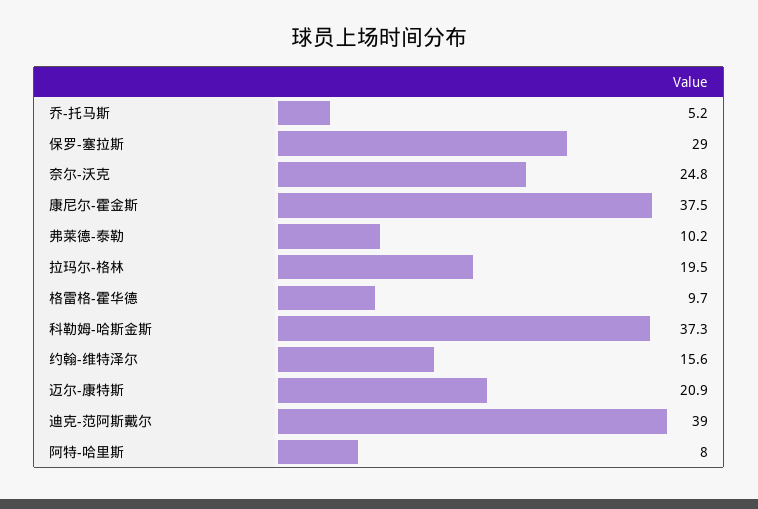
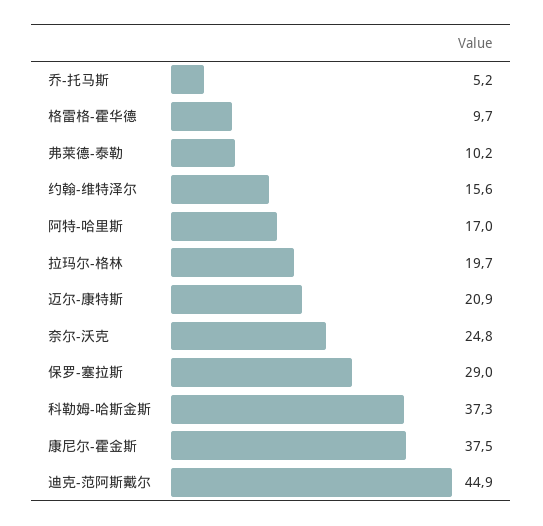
拉玛尔-格林: 19.5 -> 19.7
迪克-范阿斯戴尔: 39 -> 44.9
阿特-哈里斯: 8 -> 17

